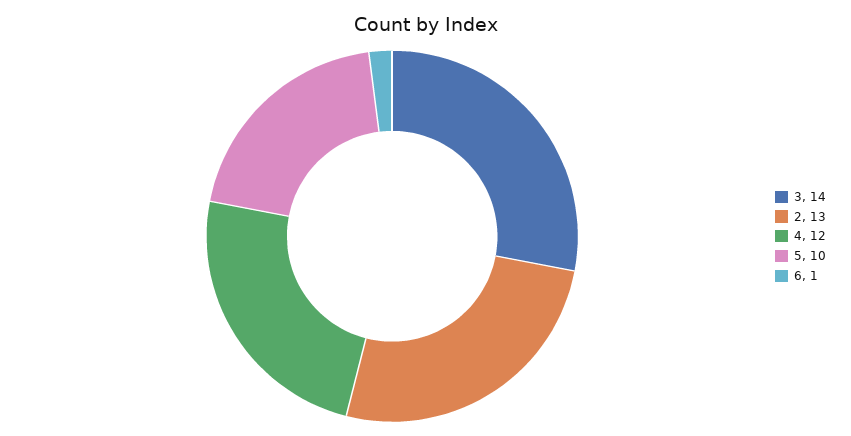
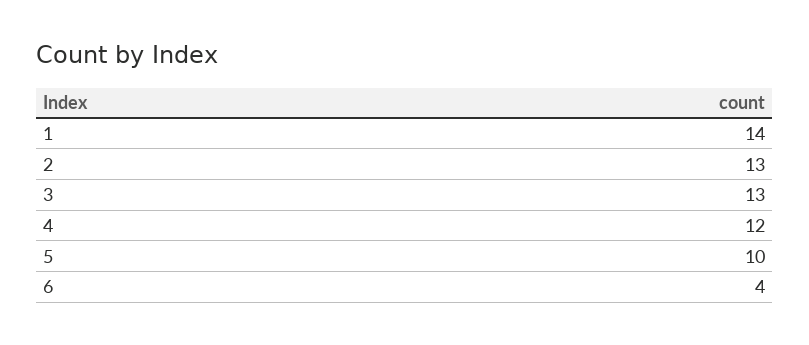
3: 14 -> 13
6: 1 -> 4
1: none -> 14

